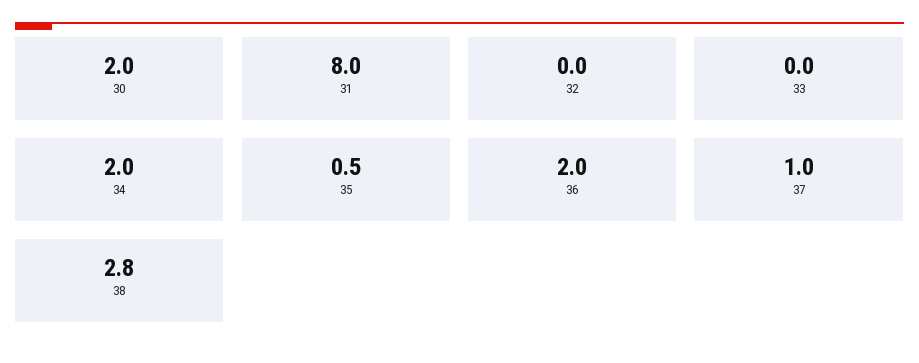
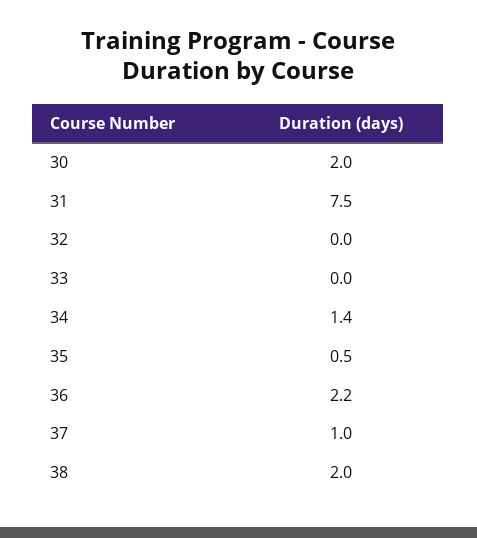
31: 8 -> 7.5
34: 2 -> 1.4
36: 2 -> 2.2
38: 2.8 -> 2

